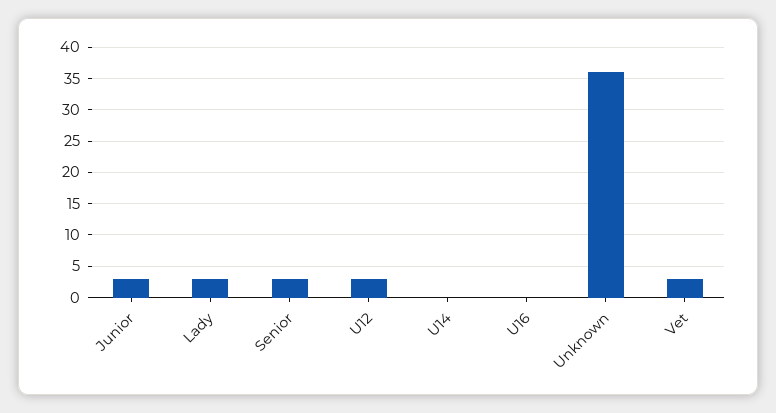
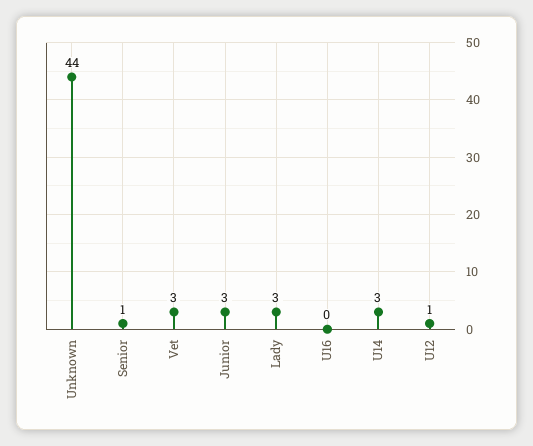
Senior: 3 -> 1
U12: 3 -> 1
U14: 0 -> 3
Unknown: 36 -> 44

